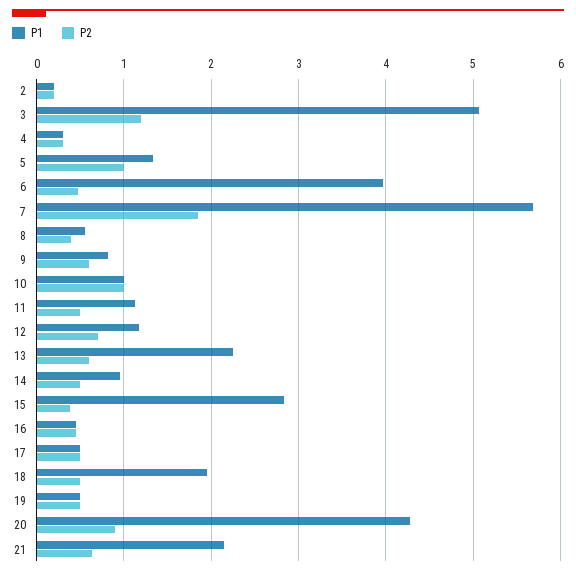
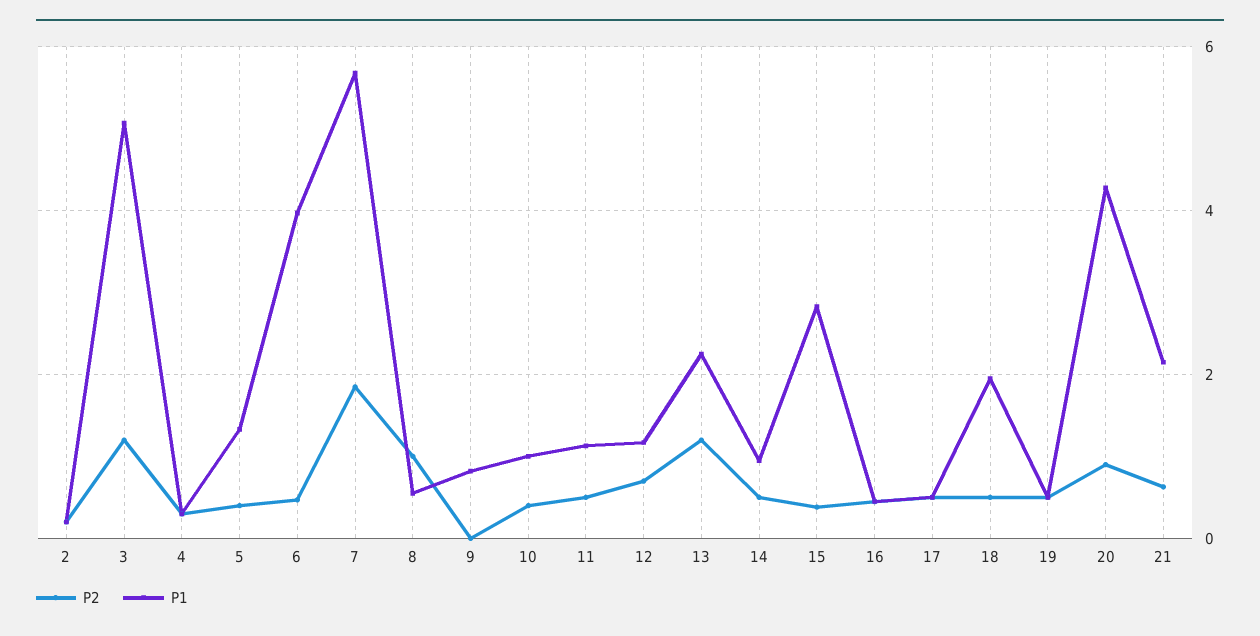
P2, 5: 1 -> 0.4
P2, 8: 0.4 -> 1
P2, 9: 0.6 -> 0
P2, 10: 1 -> 0.4
P2, 13: 0.6 -> 1.2

